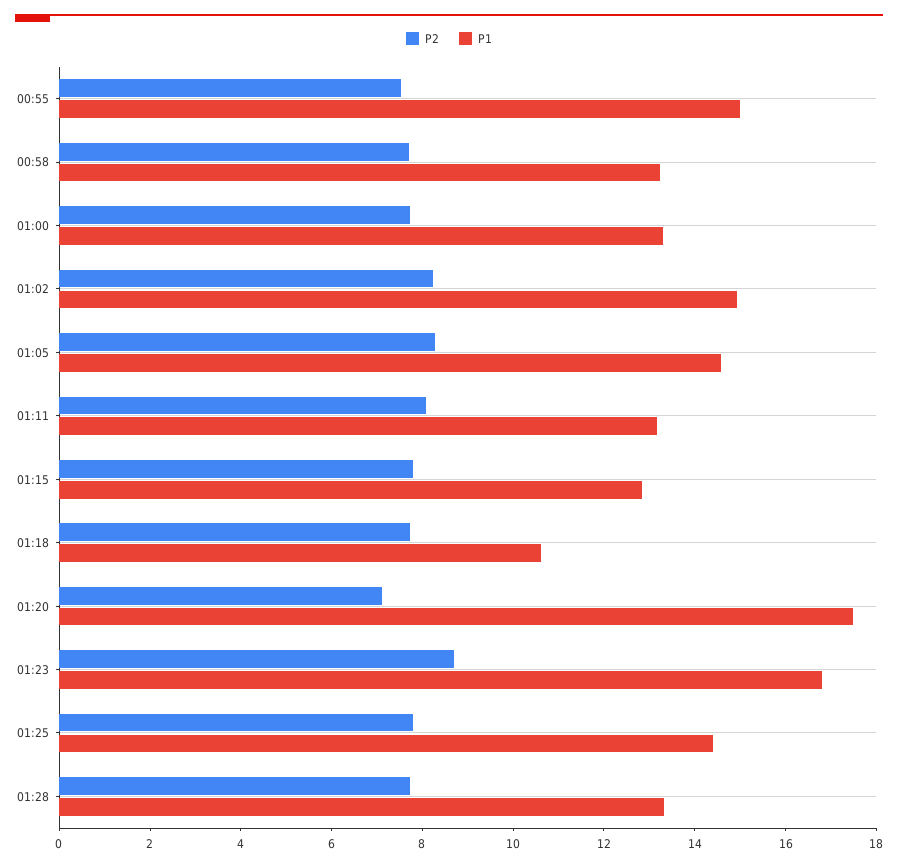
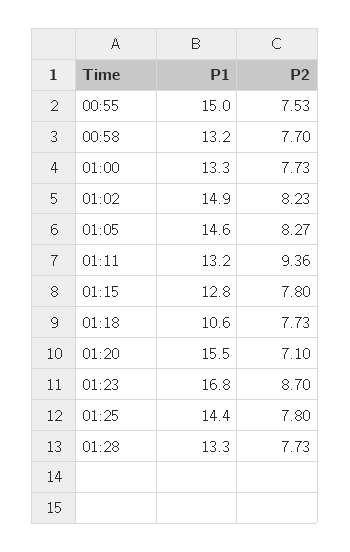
P2, 01:11: 8 -> 9.36
P1, 01:20: 17.5 -> 15.5

